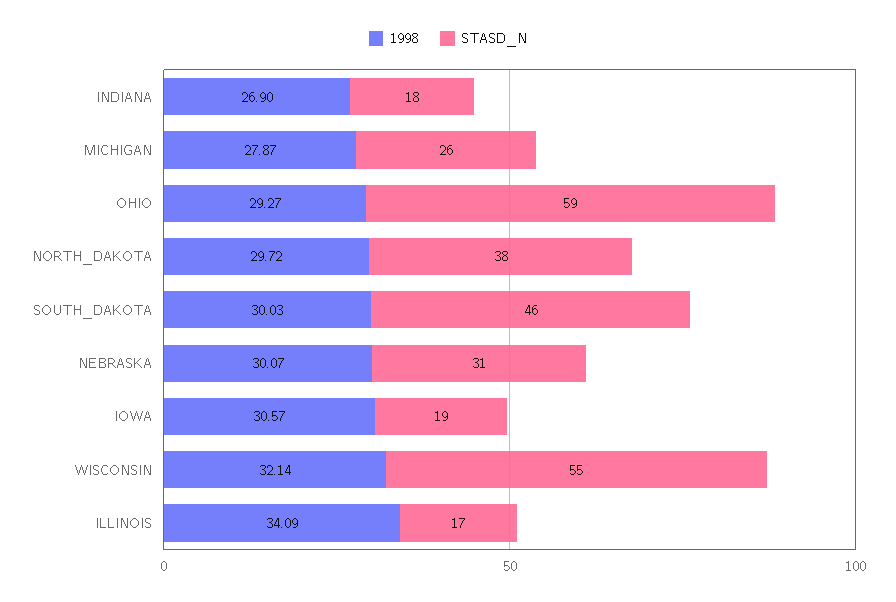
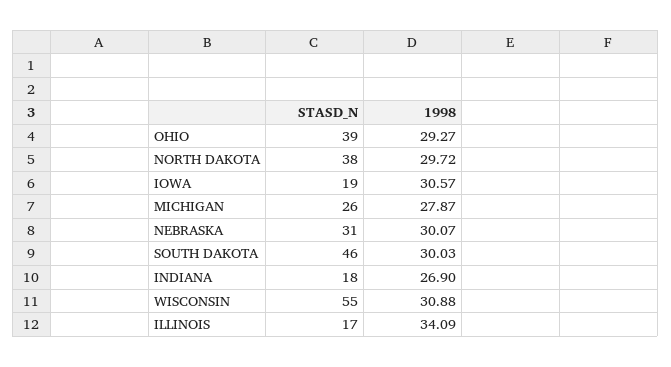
STASD_N, OHIO: 59 -> 39
1998, WISCONSIN: 32.14 -> 30.88

